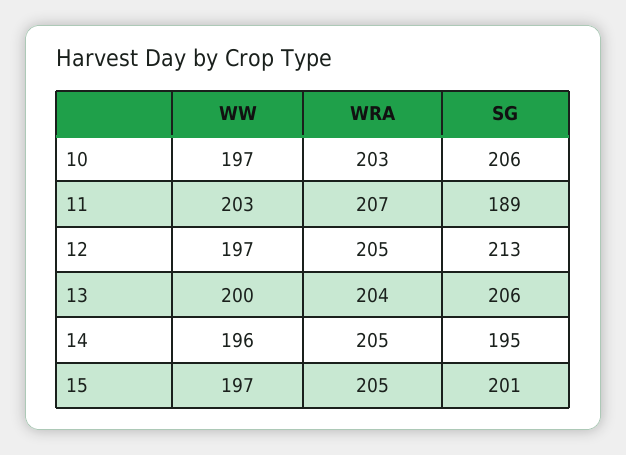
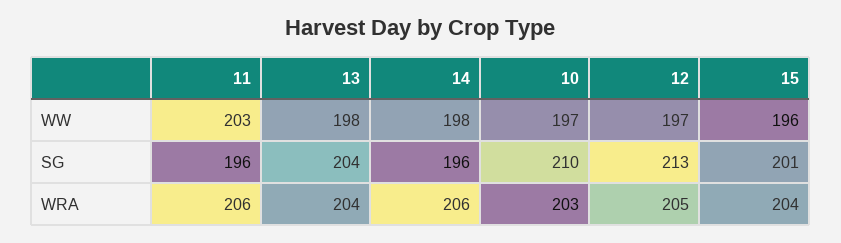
SG, 10: 206 -> 210
WRA, 11: 207 -> 206
SG, 11: 189 -> 196
WW, 13: 200 -> 198
SG, 13: 206 -> 204
WW, 14: 196 -> 198
WRA, 14: 205 -> 206
SG, 14: 195 -> 196
WW, 15: 197 -> 196
WRA, 15: 205 -> 204

